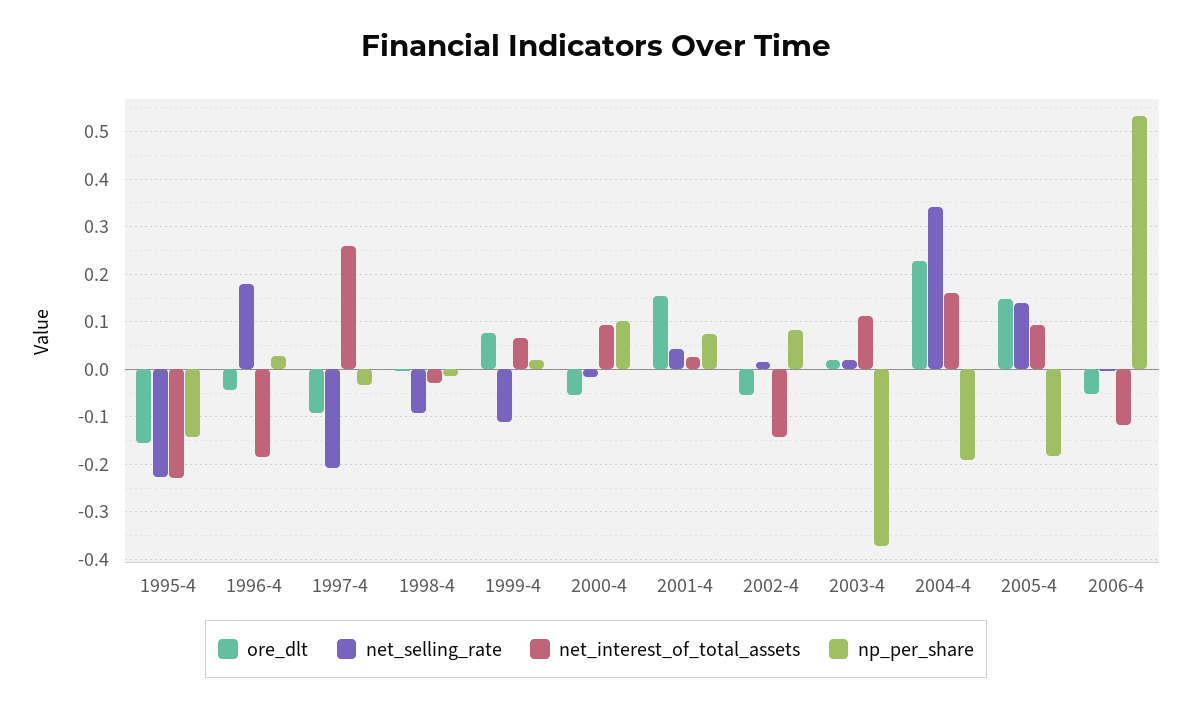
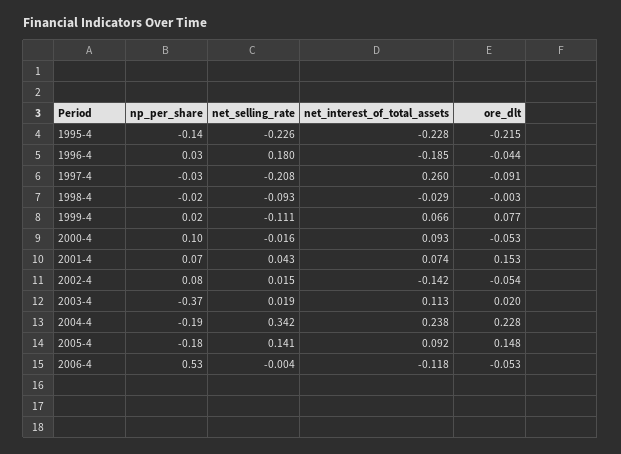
ore_dlt, 1995-4: -0.16 -> -0.215
net_interest_of_total_assets, 2001-4: 0.02 -> 0.074
net_interest_of_total_assets, 2004-4: 0.16 -> 0.238

